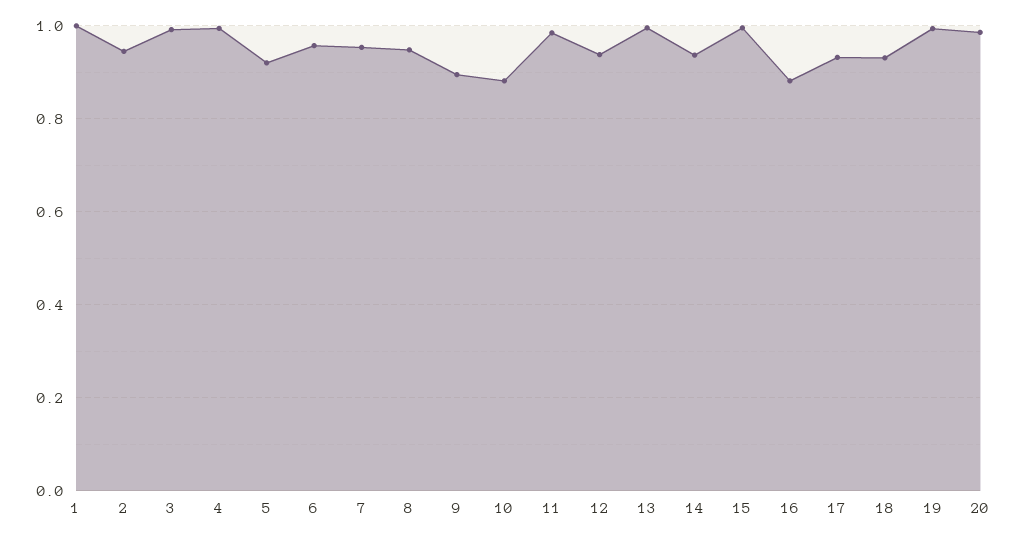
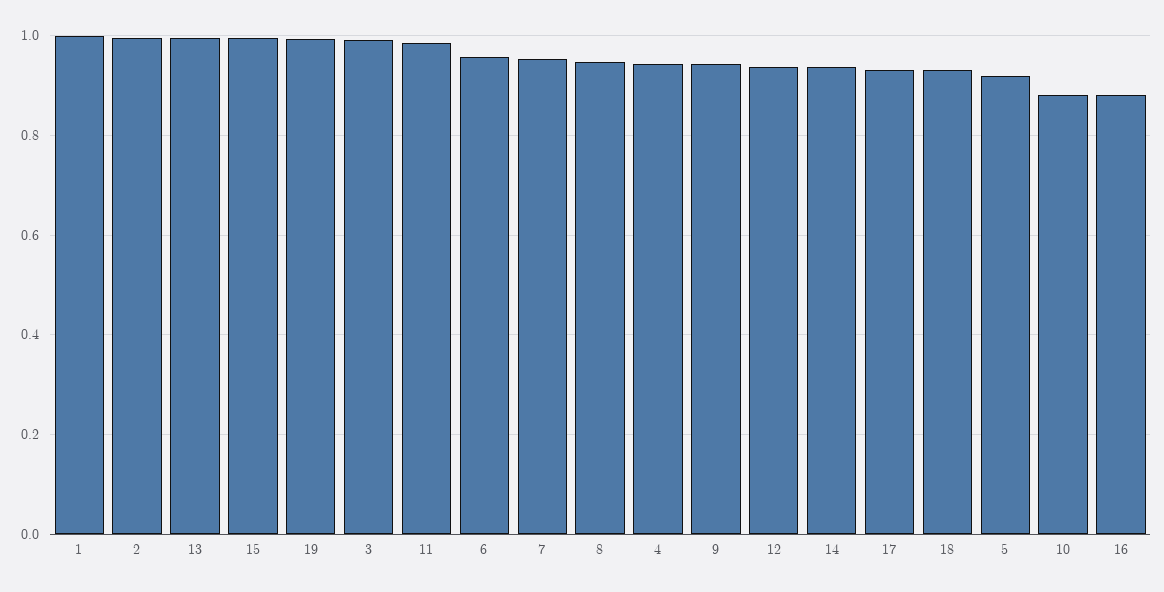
2: 0.94 -> 1
4: 1 -> 0.94
9: 0.9 -> 0.94
20: 0.98 -> none

